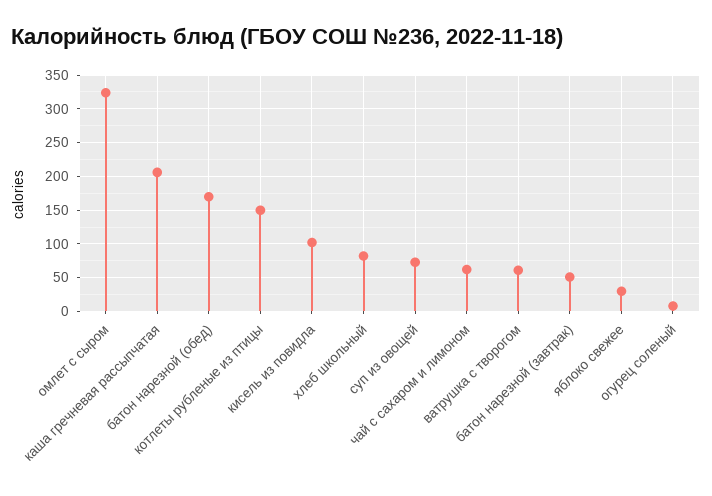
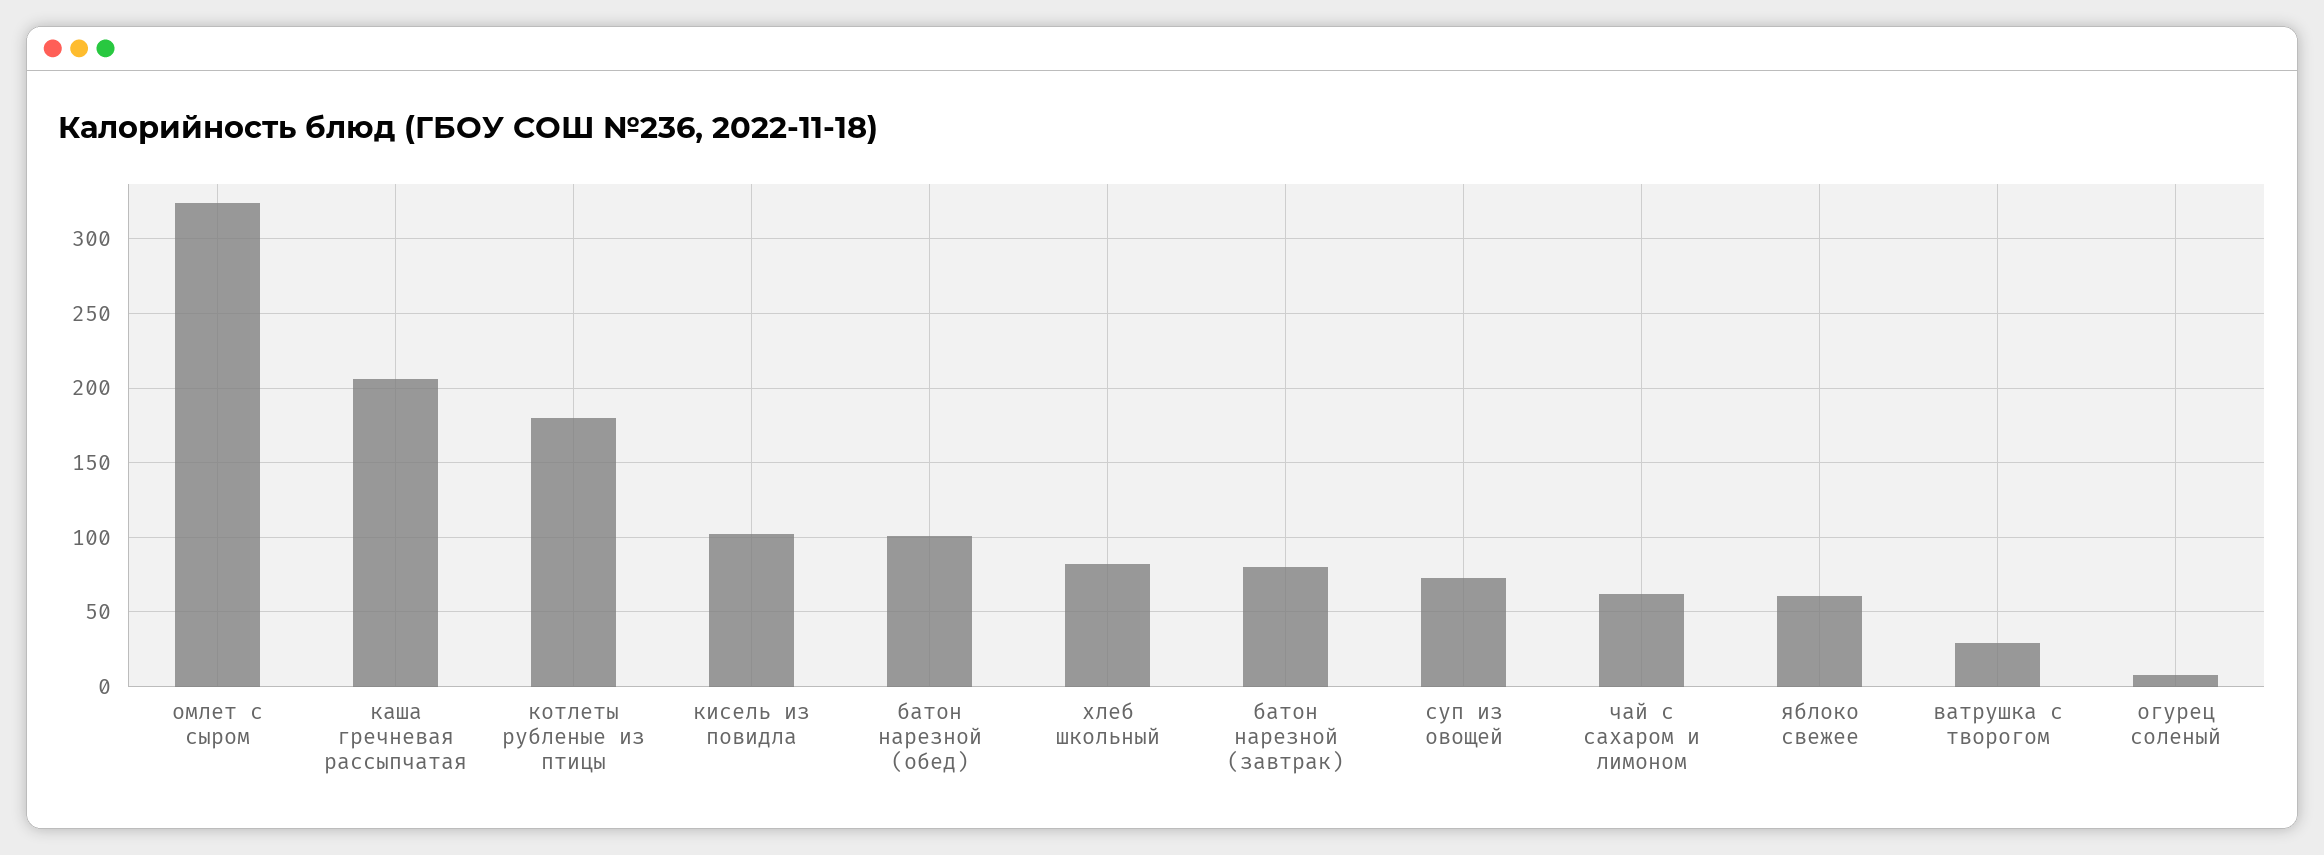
батон нарезной (обед): 170 -> 100
котлеты рубленые из птицы: 150 -> 180
ватрушка с творогом: 60 -> 30
батон нарезной (завтрак): 50 -> 80
яблоко свежее: 30 -> 60

